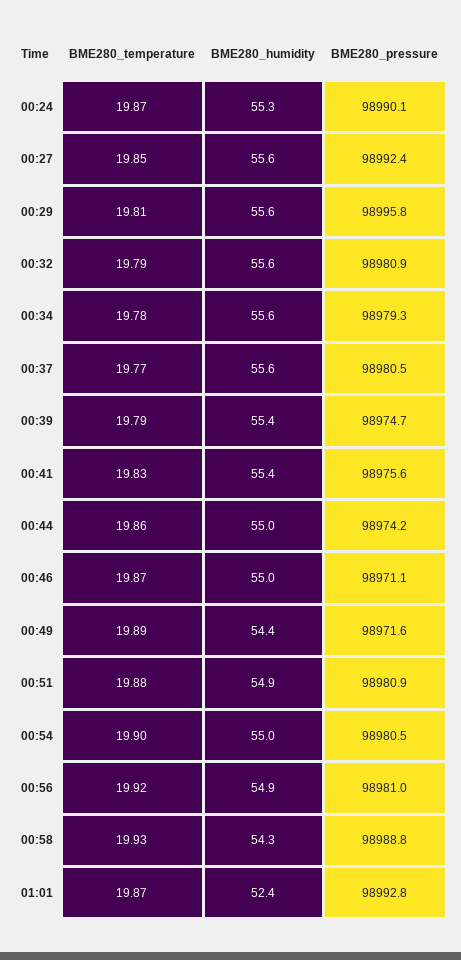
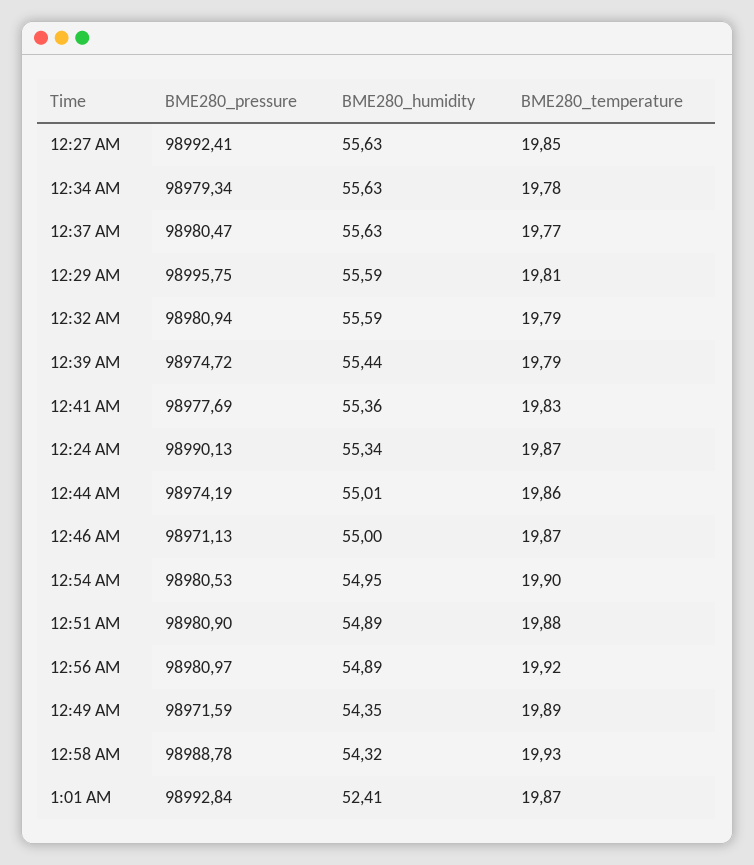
BME280_pressure, 00:41: 98975.6 -> 98977.69

